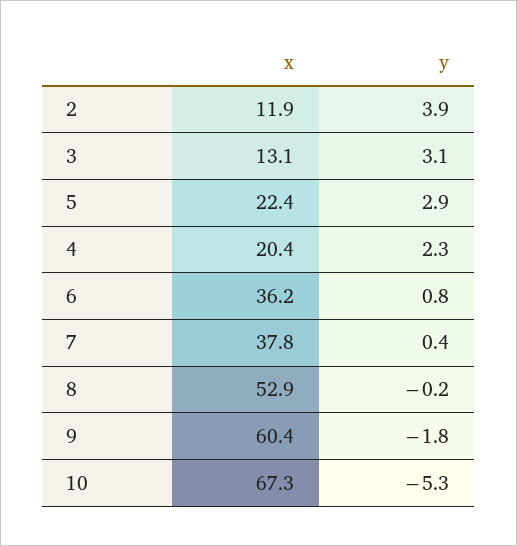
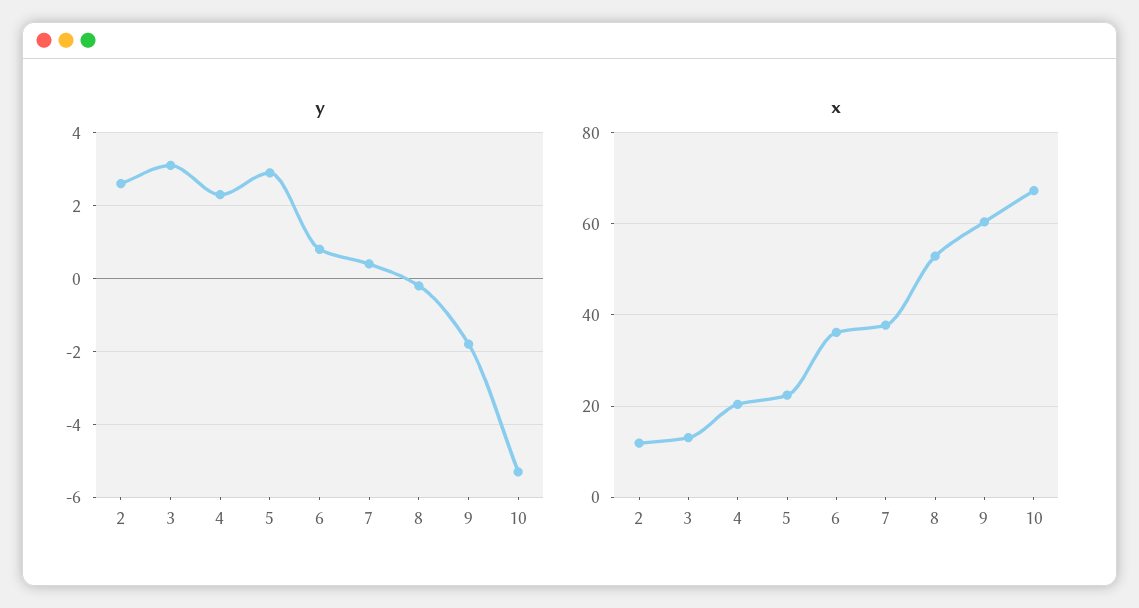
y, 2: 3.9 -> 2.5

